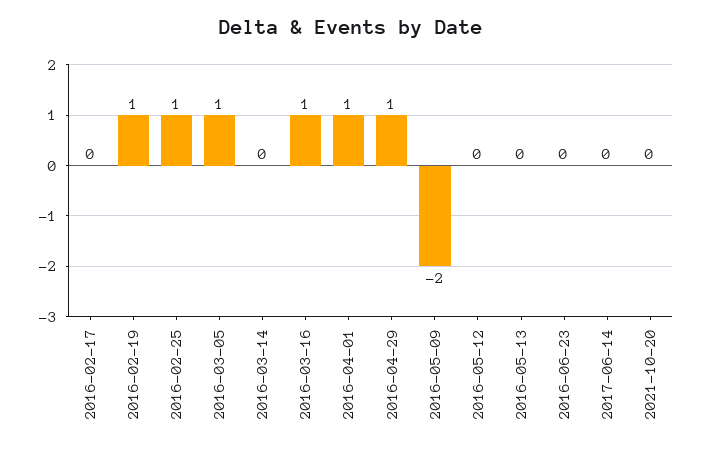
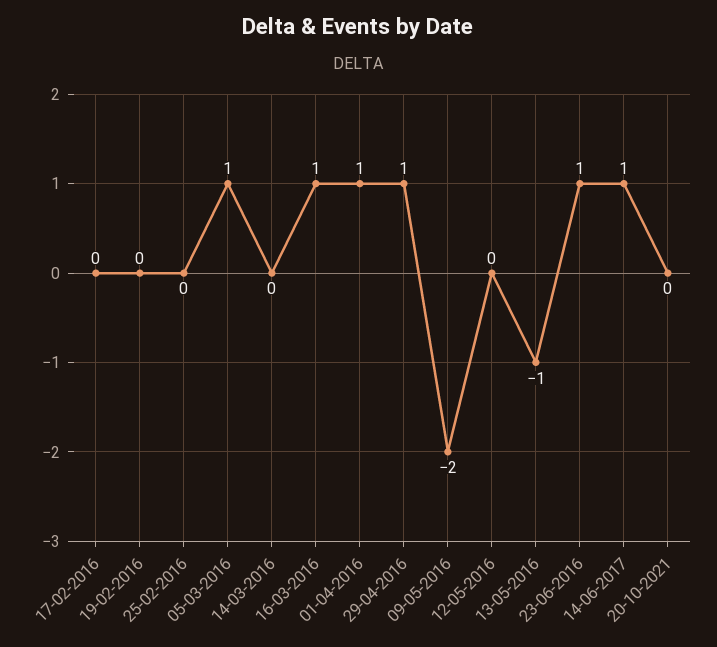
2016-02-19: 1 -> 0
2016-02-25: 1 -> 0
2016-05-13: 0 -> -1
2016-06-23: 0 -> 1
2017-06-14: 0 -> 1

